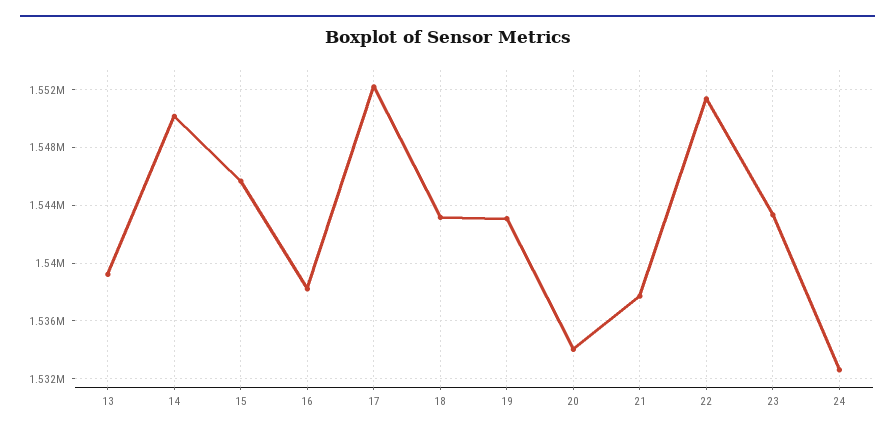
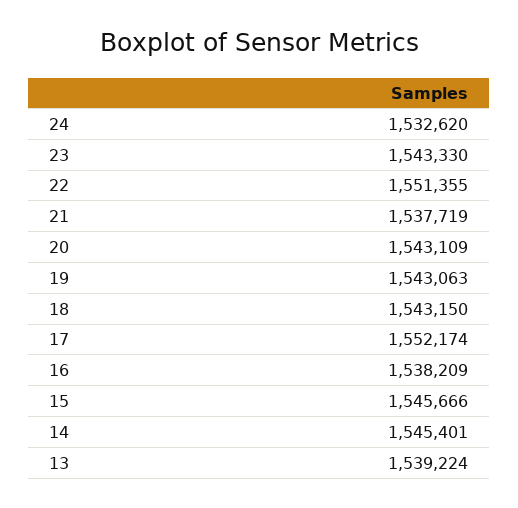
14: 1550000 -> 1545401
20: 1534000 -> 1543109

